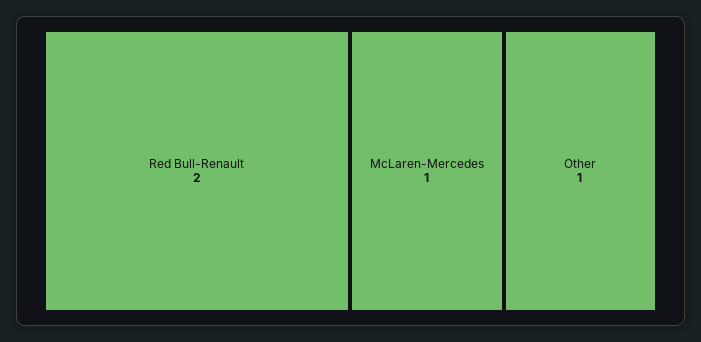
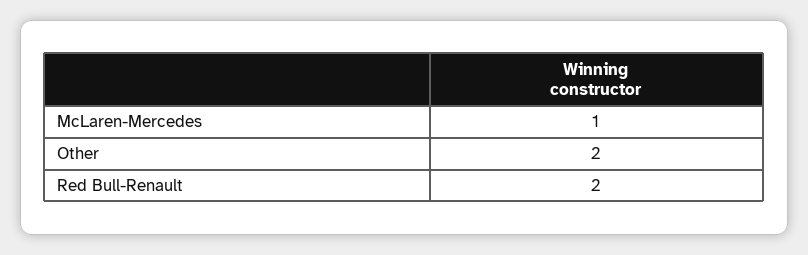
Other: 1 -> 2

